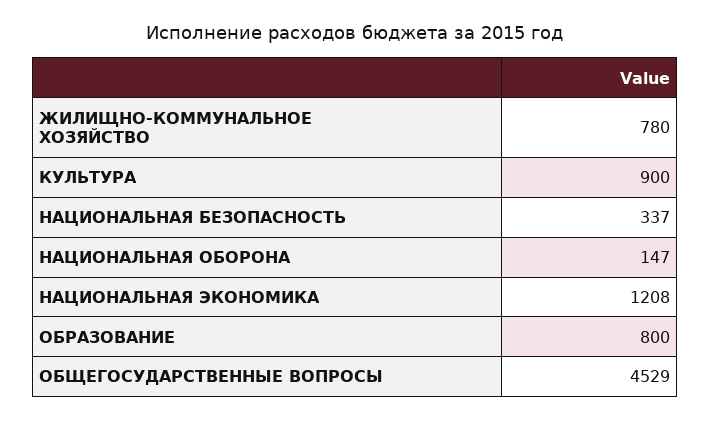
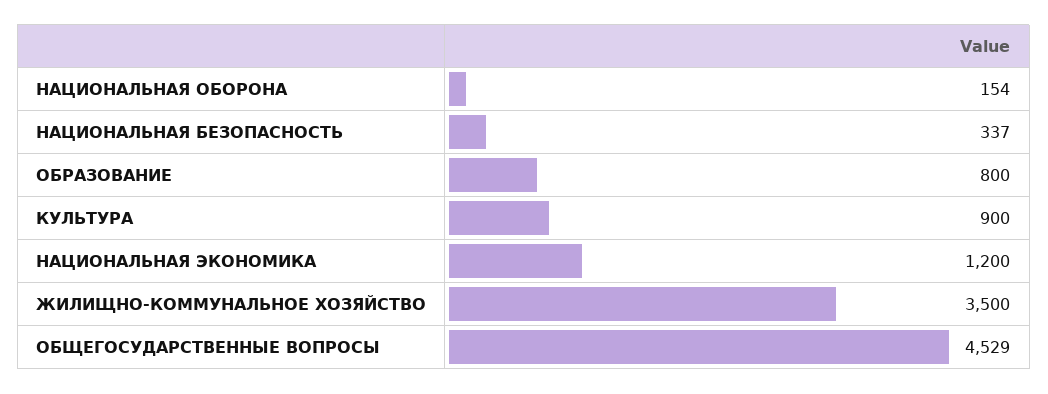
ЖИЛИЩНО-КОММУНАЛЬНОЕ ХОЗЯЙСТВО: 780 -> 3500
НАЦИОНАЛЬНАЯ ОБОРОНА: 147 -> 154
НАЦИОНАЛЬНАЯ ЭКОНОМИКА: 1208 -> 1200

